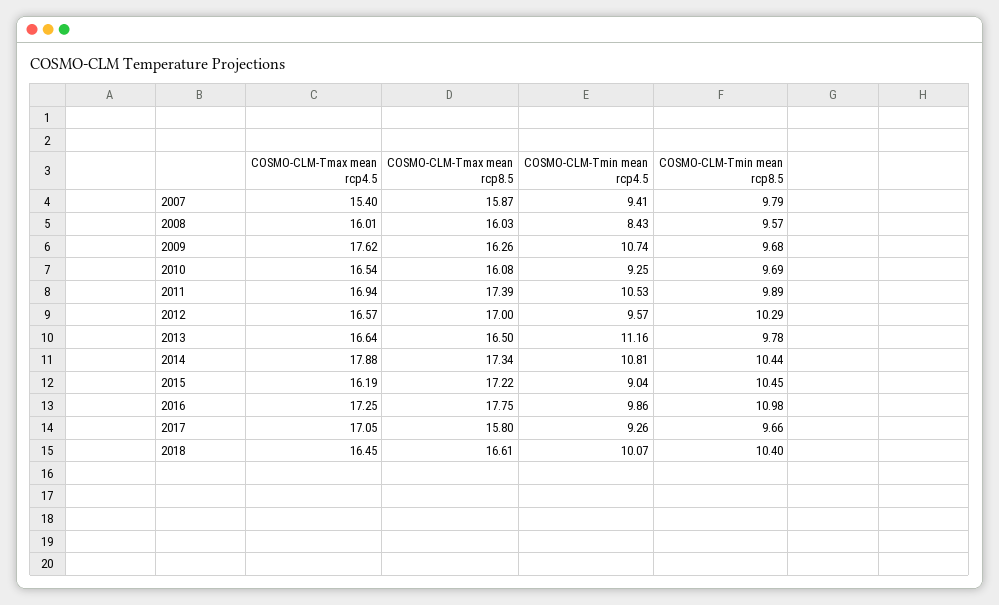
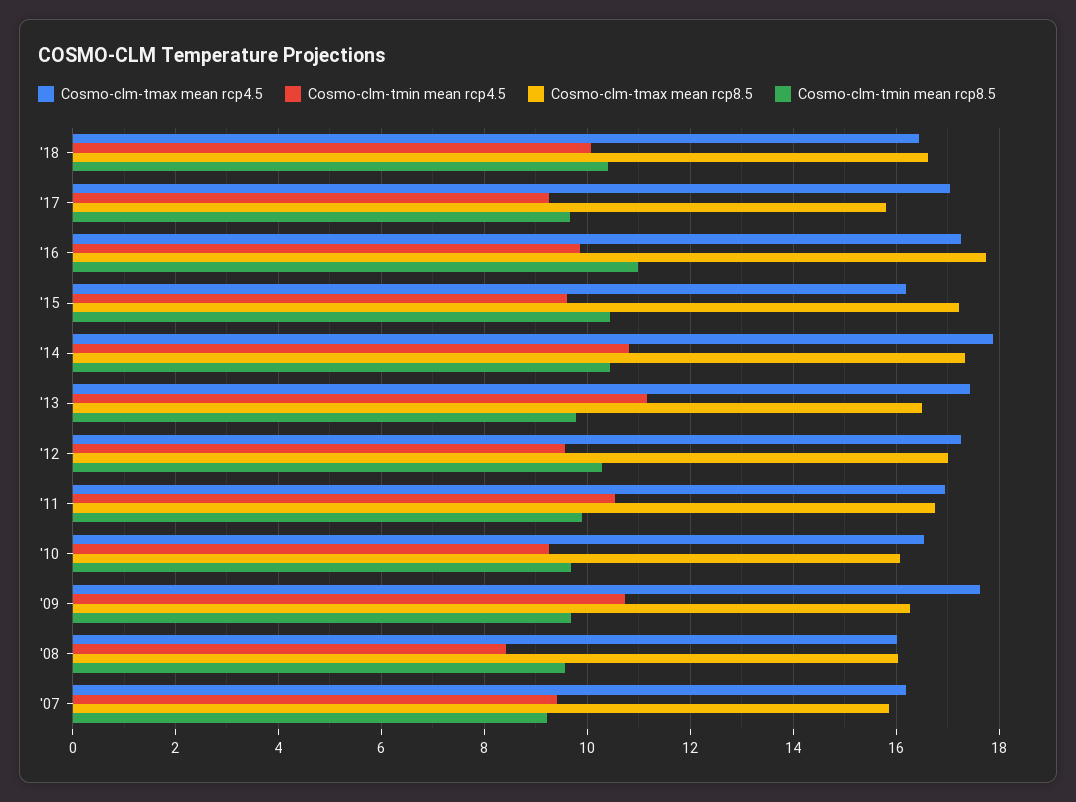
COSMO-CLM-Tmax mean rcp4.5, 2007: 15.4 -> 16.2
COSMO-CLM-Tmin mean rcp8.5, 2007: 9.79 -> 9.2
COSMO-CLM-Tmax mean rcp8.5, 2011: 17.39 -> 16.8
COSMO-CLM-Tmax mean rcp4.5, 2012: 16.57 -> 17.2
COSMO-CLM-Tmax mean rcp4.5, 2013: 16.64 -> 17.4
COSMO-CLM-Tmin mean rcp4.5, 2015: 9.04 -> 9.6

